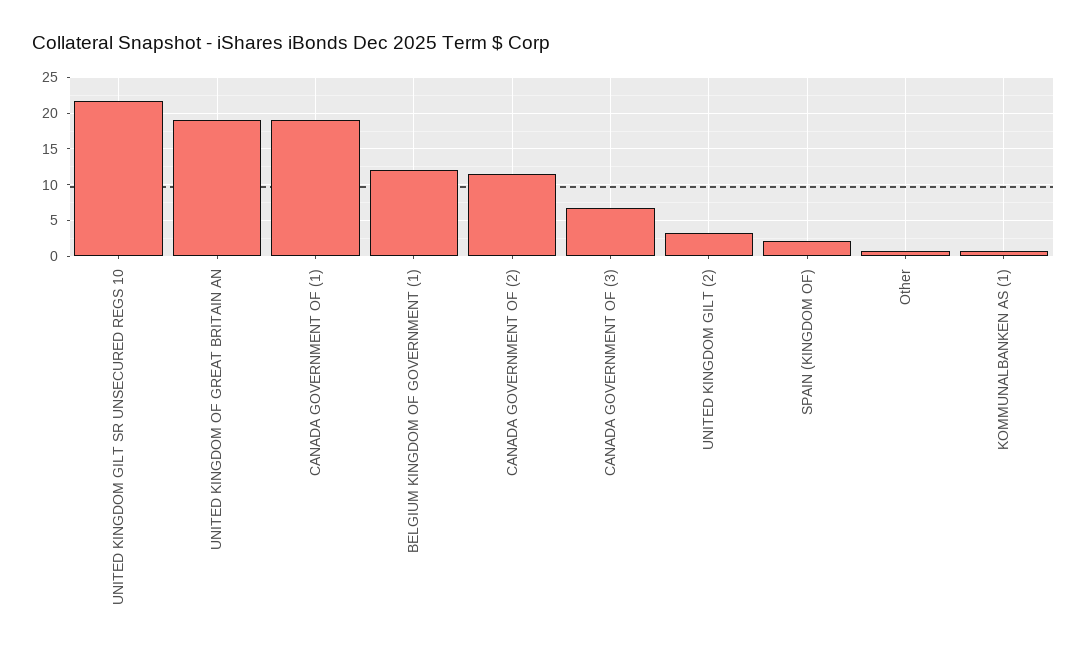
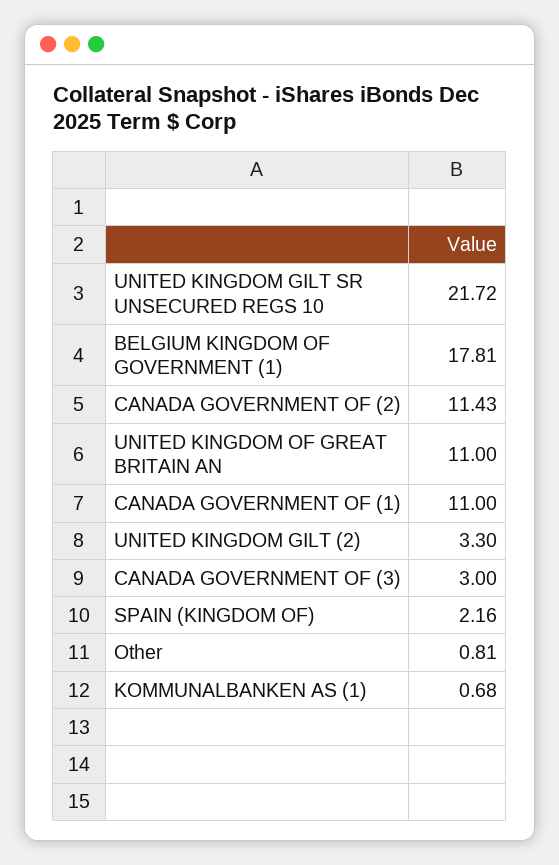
UNITED KINGDOM OF GREAT BRITAIN AN: 19 -> 11
CANADA GOVERNMENT OF (1): 19 -> 11
BELGIUM KINGDOM OF GOVERNMENT (1): 12 -> 17.81
CANADA GOVERNMENT OF (3): 7 -> 3

